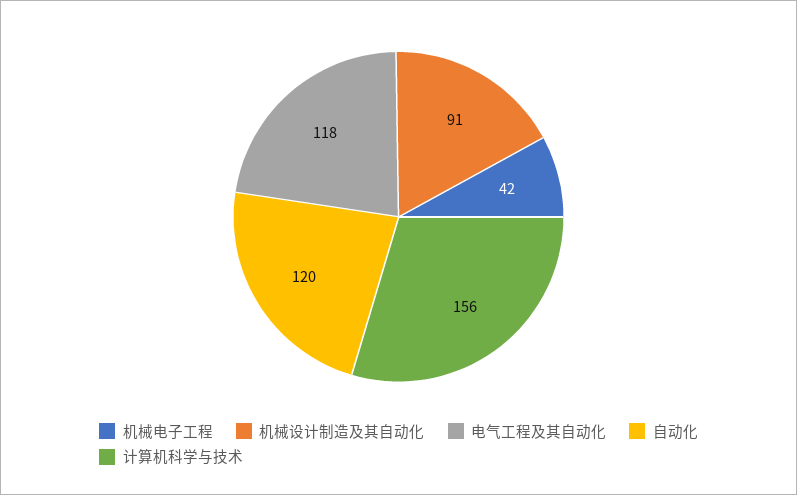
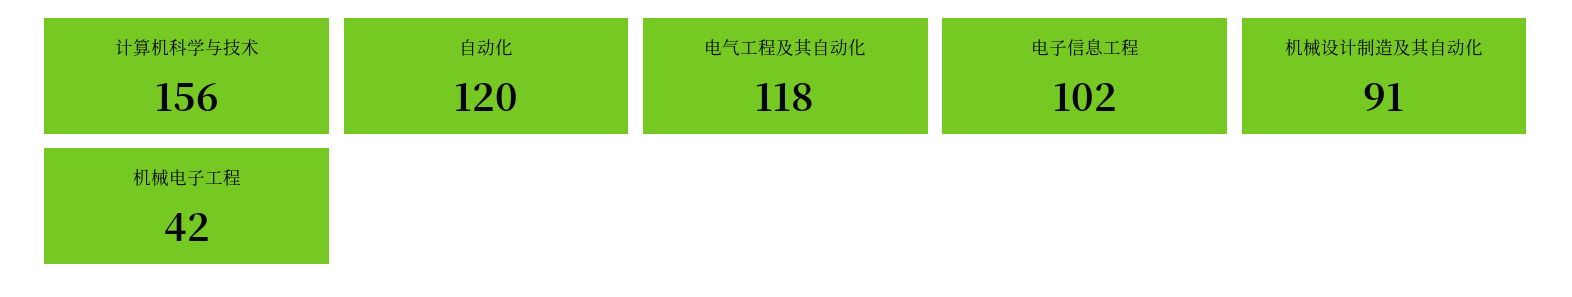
电子信息工程: none -> 102

